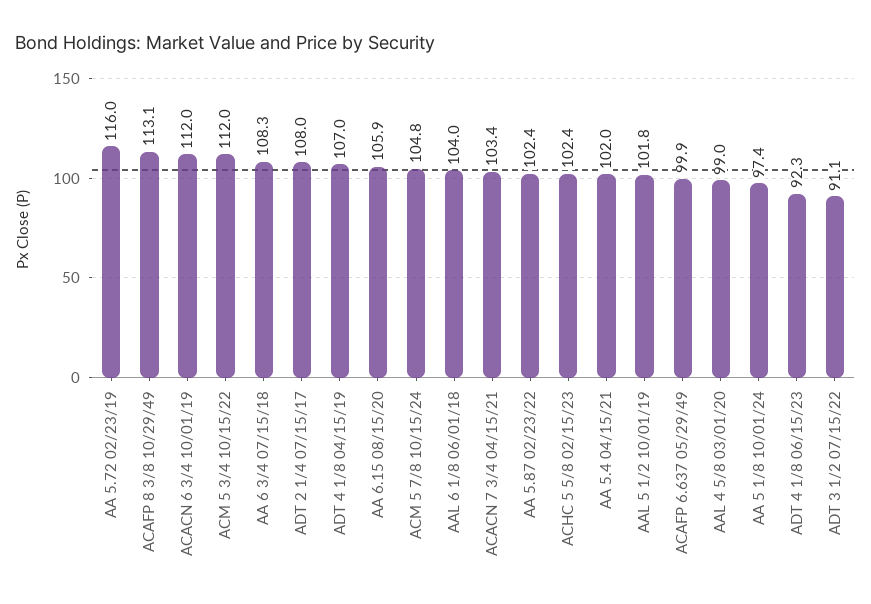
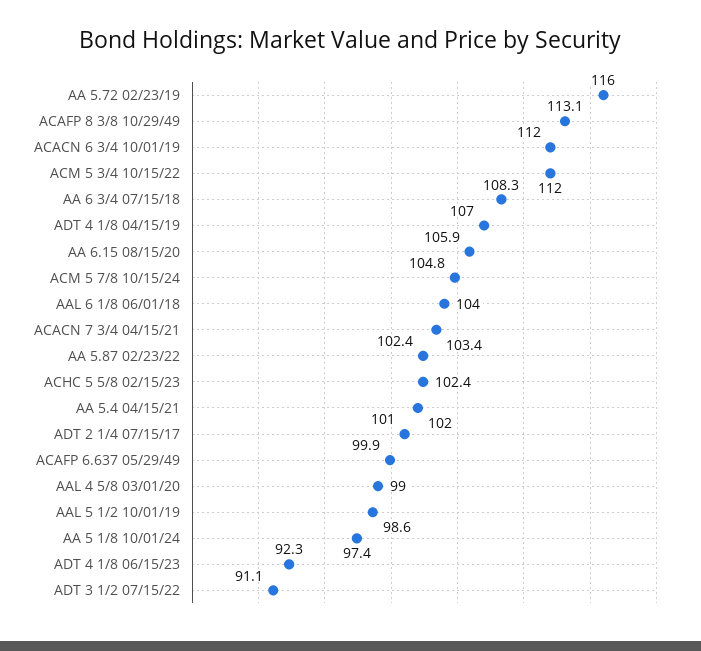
ADT 2 1/4 07/15/17: 108 -> 101
AAL 5 1/2 10/01/19: 101.8 -> 98.6

